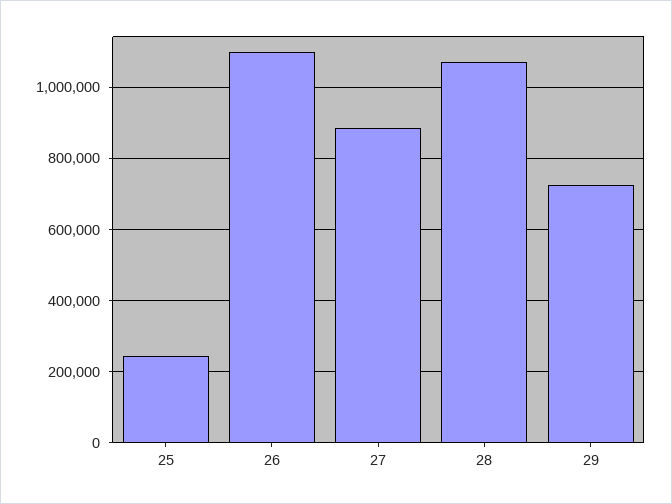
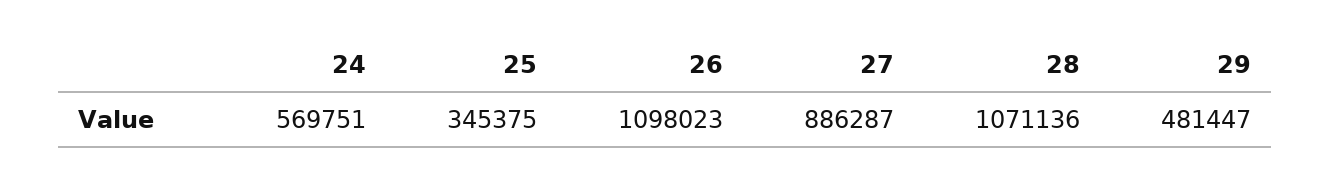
25: 240000 -> 345375
29: 720000 -> 481447
24: none -> 569751

